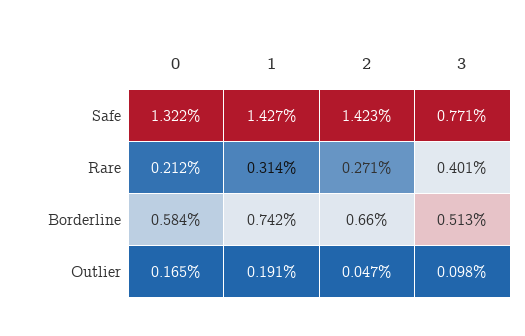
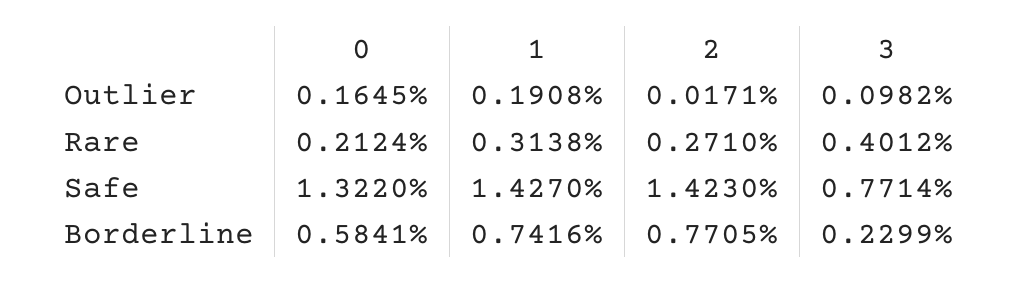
2, Borderline: 0.66 -> 0.7705
3, Borderline: 0.513 -> 0.2299
2, Outlier: 0.047 -> 0.0171

